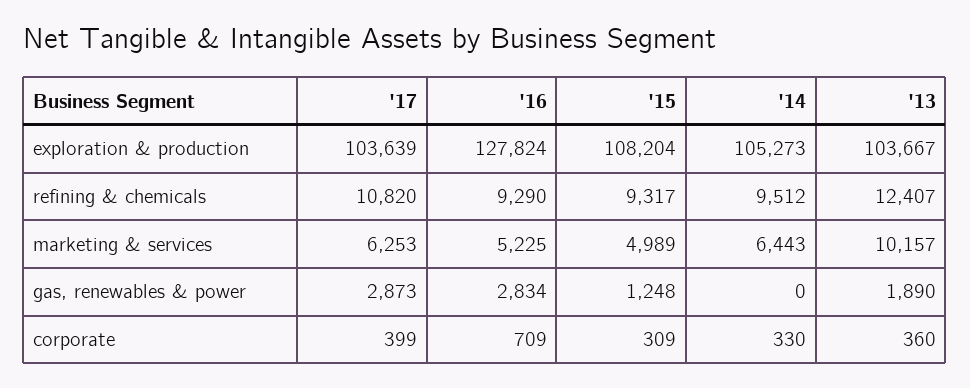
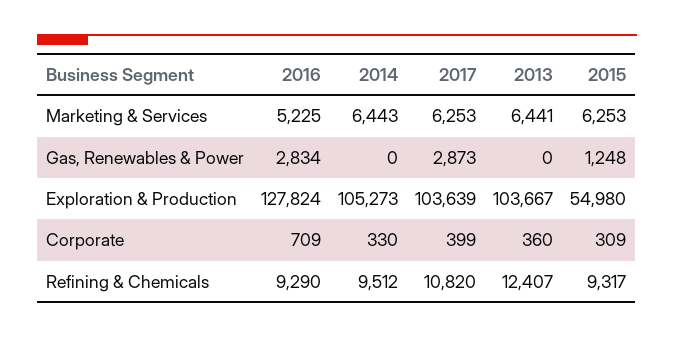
'15, exploration & production: 108204 -> 54980
'15, marketing & services: 4989 -> 6253
'13, marketing & services: 10157 -> 6441
'13, gas, renewables & power: 1890 -> 0

